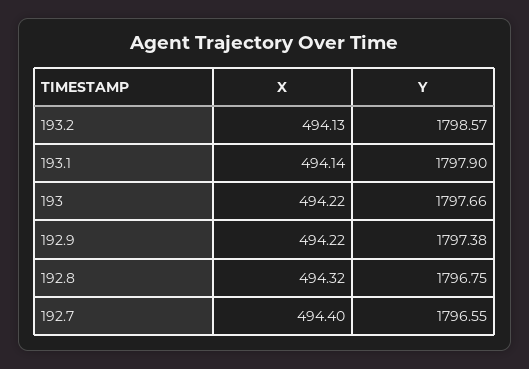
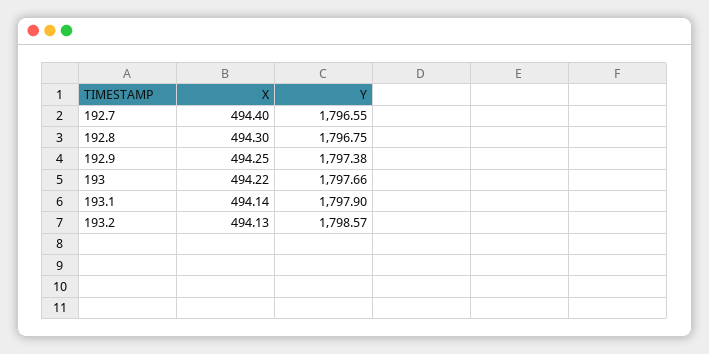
X, 192.9: 494.22 -> 494.25
X, 192.8: 494.32 -> 494.3

